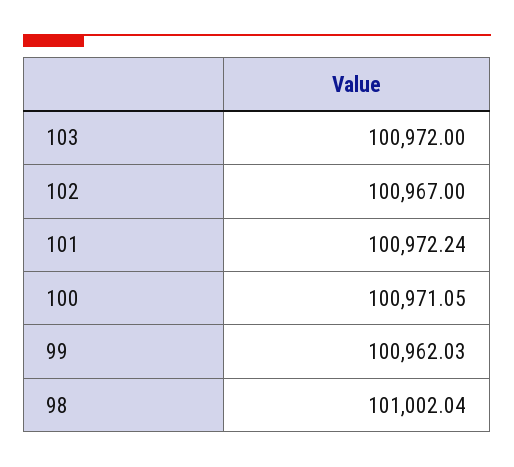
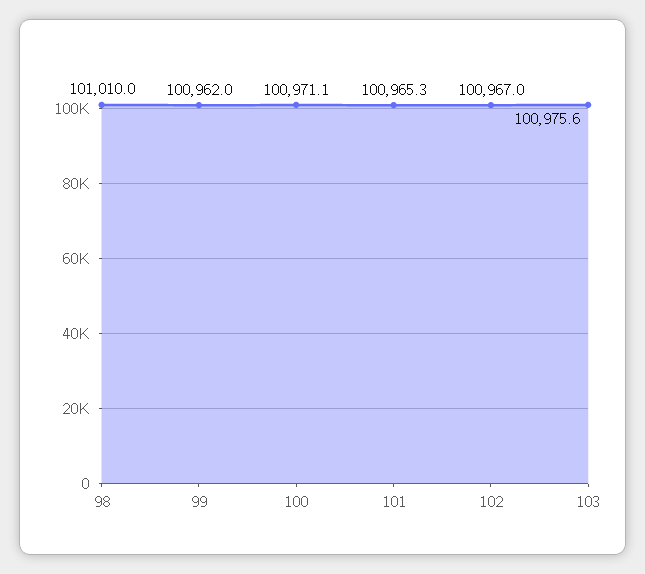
103: 100972 -> 100975.6
101: 100972.24 -> 100965.3
98: 101002.04 -> 101010

